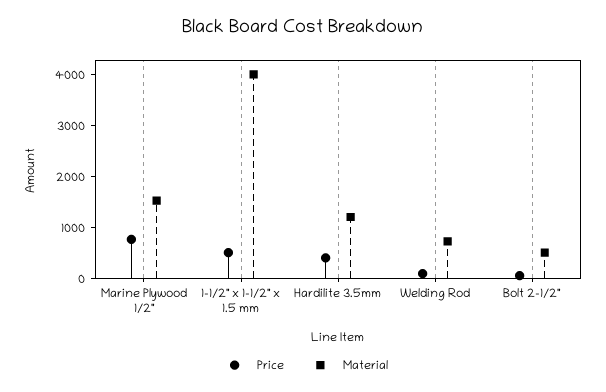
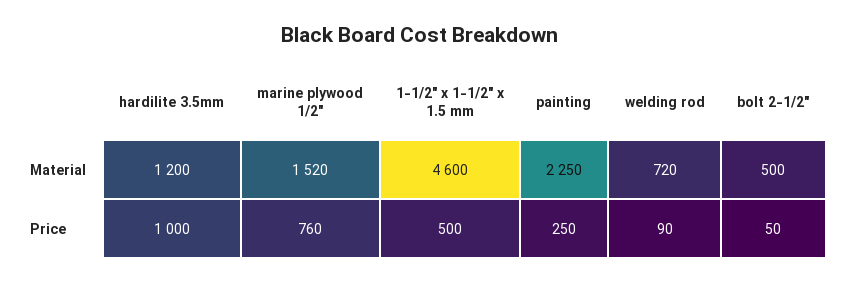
Material, 1-1/2" x 1-1/2" x 1.5 mm: 4000 -> 4600
Price, Hardilite 3.5mm: 400 -> 1000
Material, painting: none -> 2250
Price, painting: none -> 250

